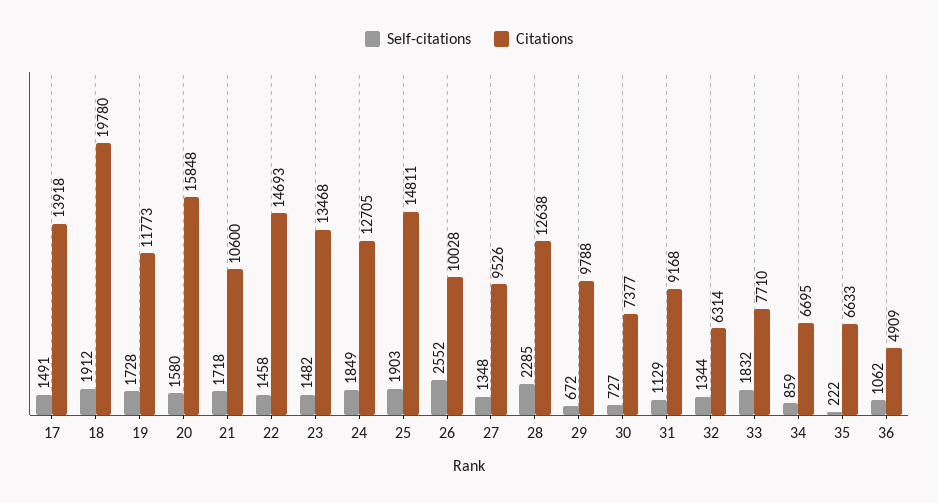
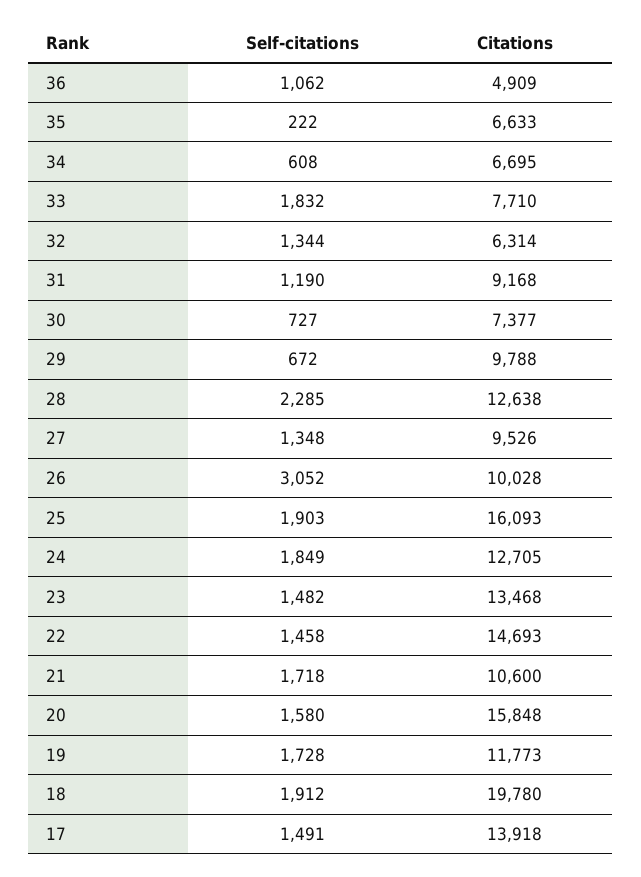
Citations, 25: 14811 -> 16093
Self-citations, 26: 2552 -> 3052
Self-citations, 31: 1129 -> 1190
Self-citations, 34: 859 -> 608

